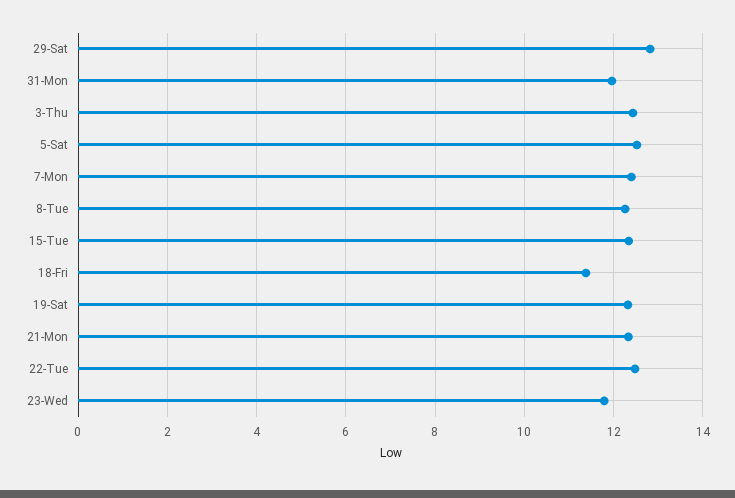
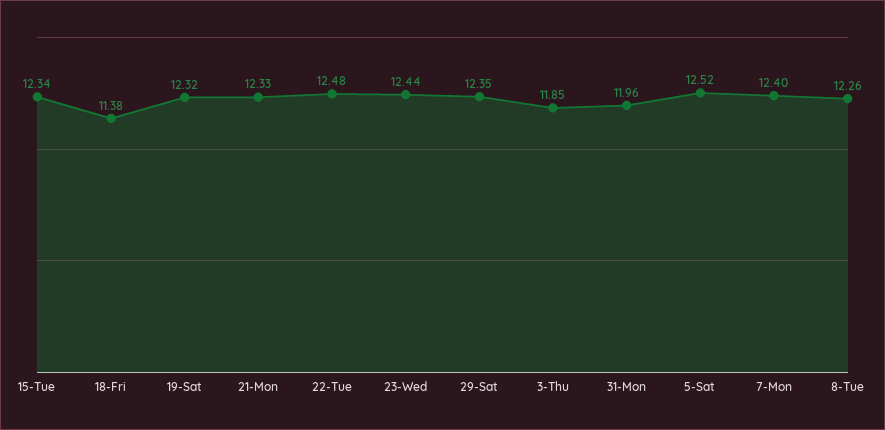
29-Sat: 12.8 -> 12.35
3-Thu: 12.4 -> 11.85
23-Wed: 11.8 -> 12.44

